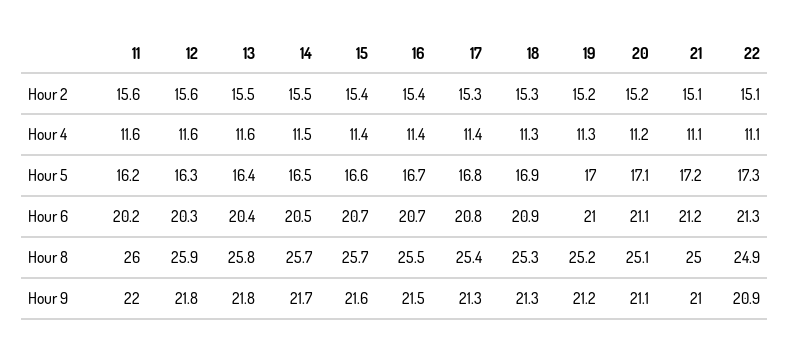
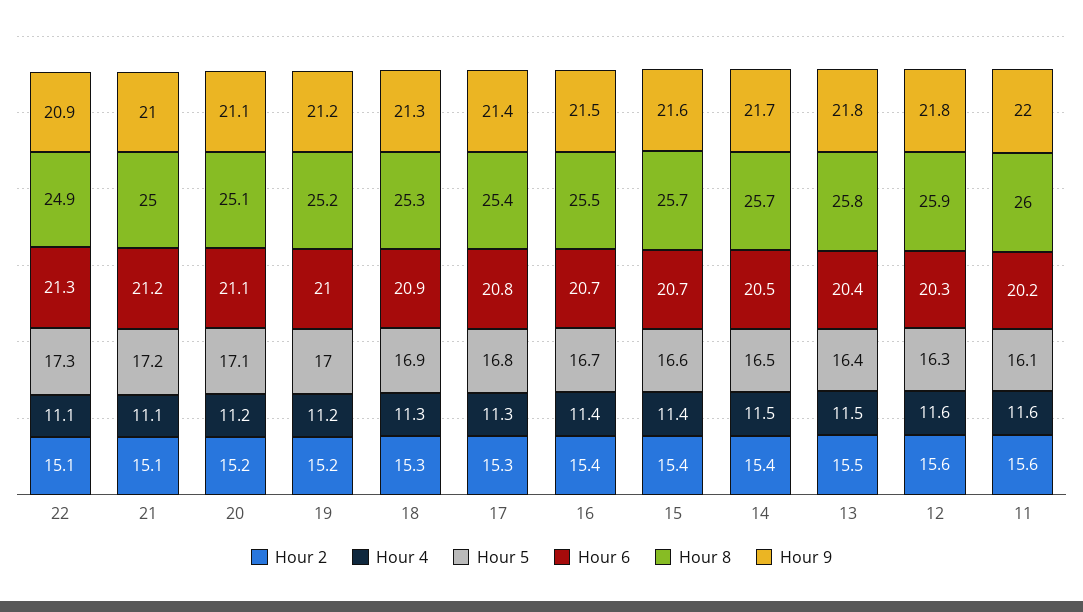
Hour 2, 14: 15.5 -> 15.4
Hour 4, 13: 11.6 -> 11.5
Hour 4, 17: 11.4 -> 11.3
Hour 4, 19: 11.3 -> 11.2
Hour 5, 11: 16.2 -> 16.1
Hour 9, 17: 21.3 -> 21.4

